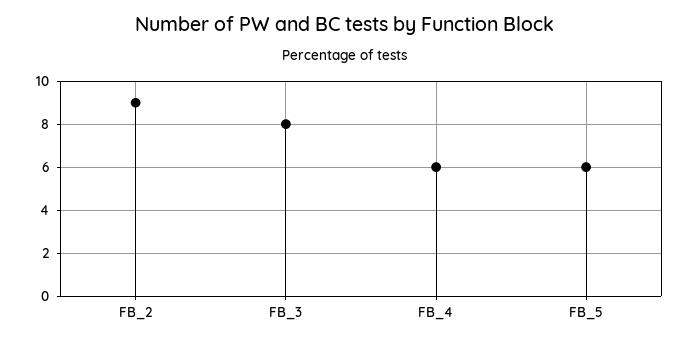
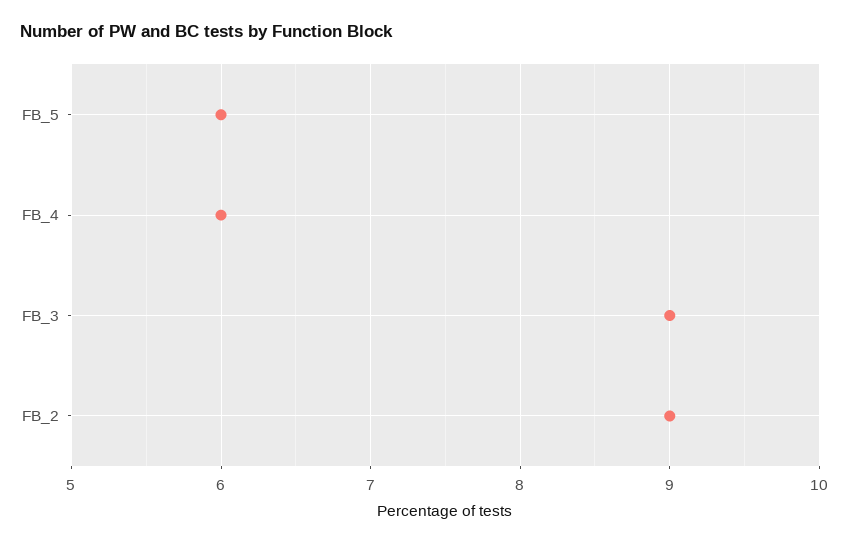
FB_3: 8 -> 9

